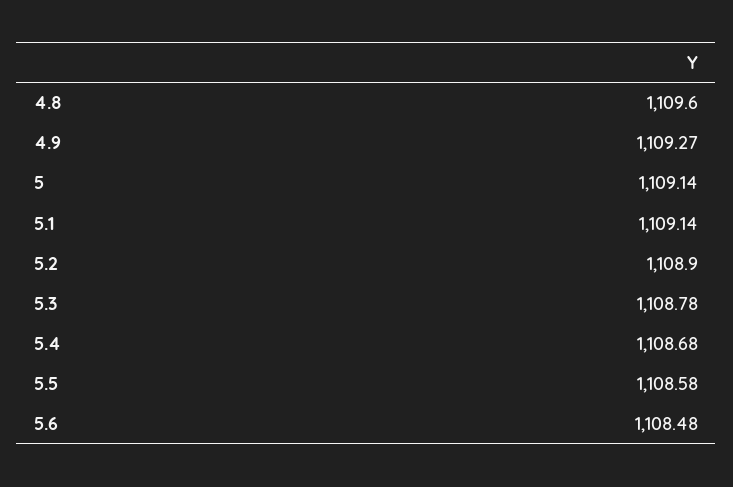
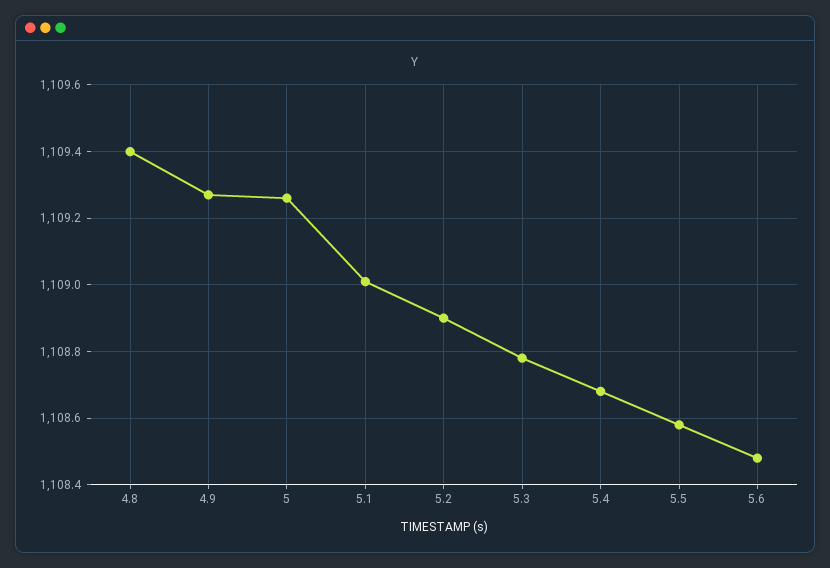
4.8: 1109.6 -> 1109.4
5: 1109.14 -> 1109.25
5.1: 1109.14 -> 1109

